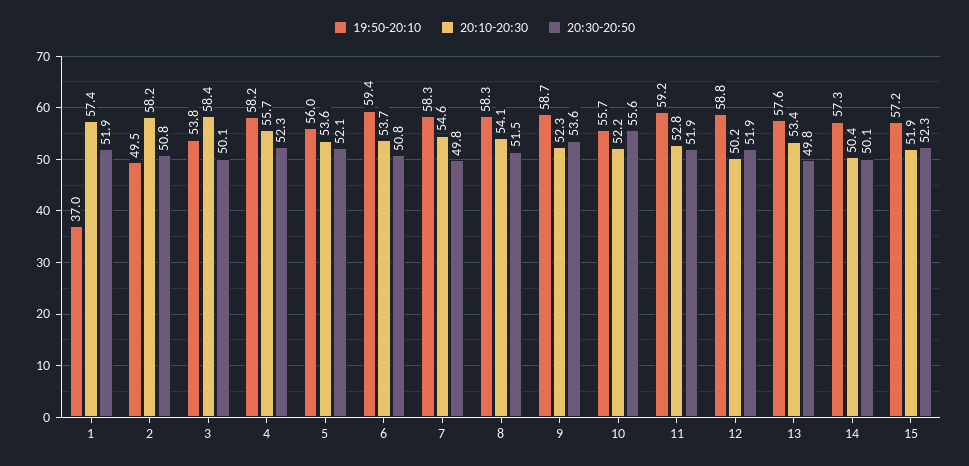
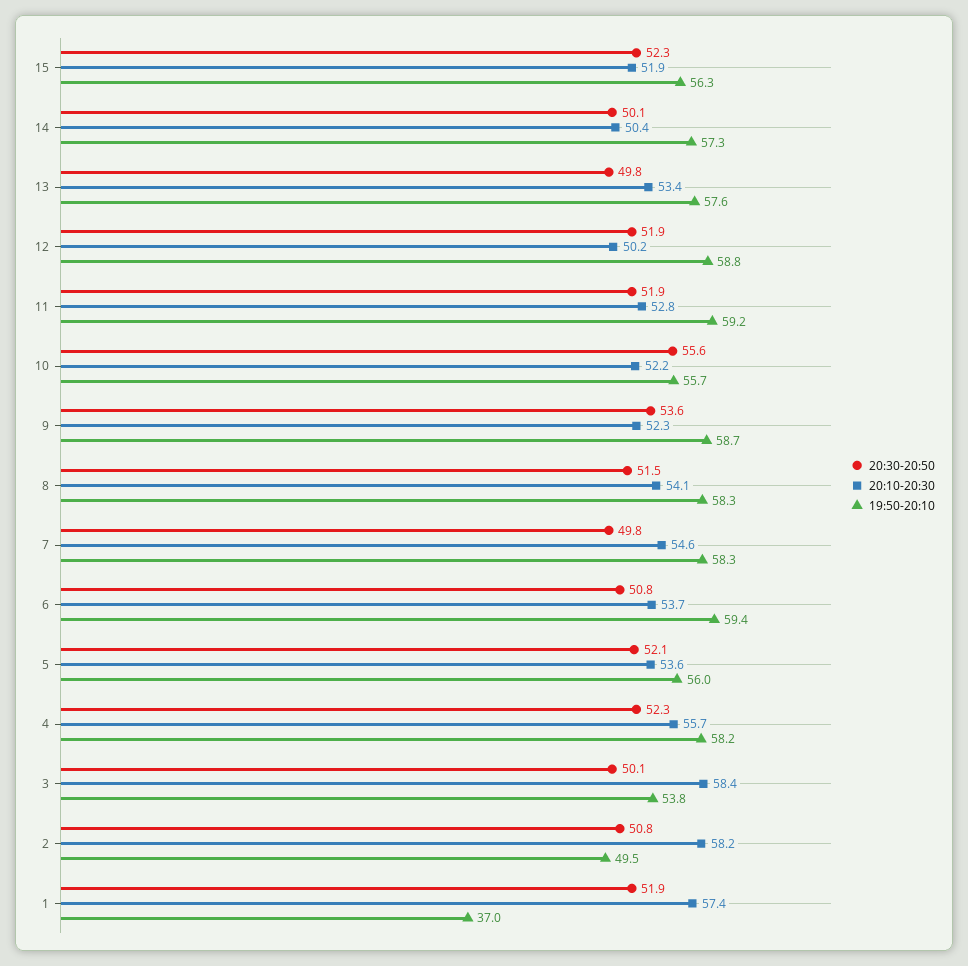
19:50-20:10, 15: 57.2 -> 56.3

